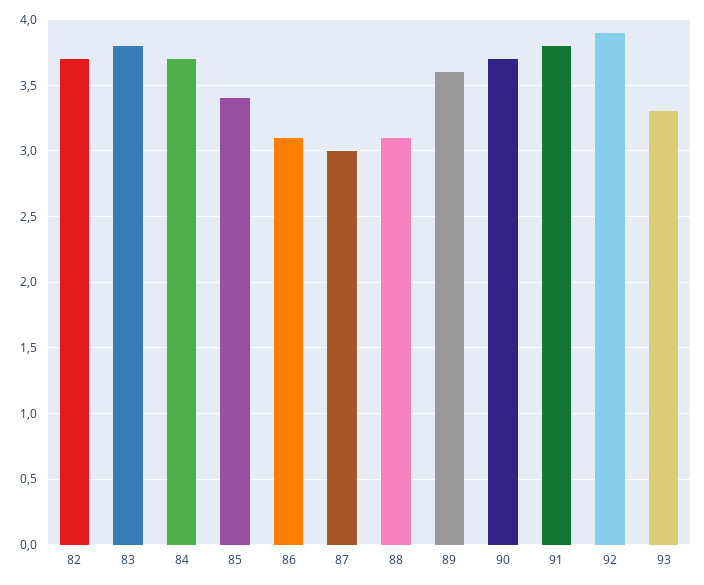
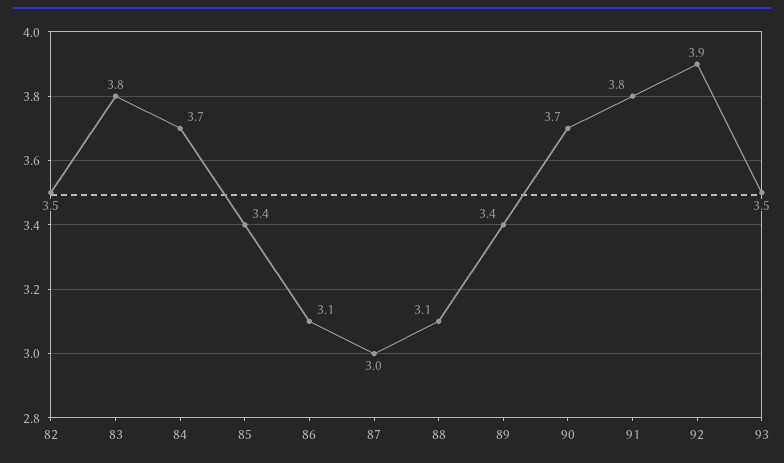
82: 3.7 -> 3.5
89: 3.6 -> 3.4
93: 3.3 -> 3.5

